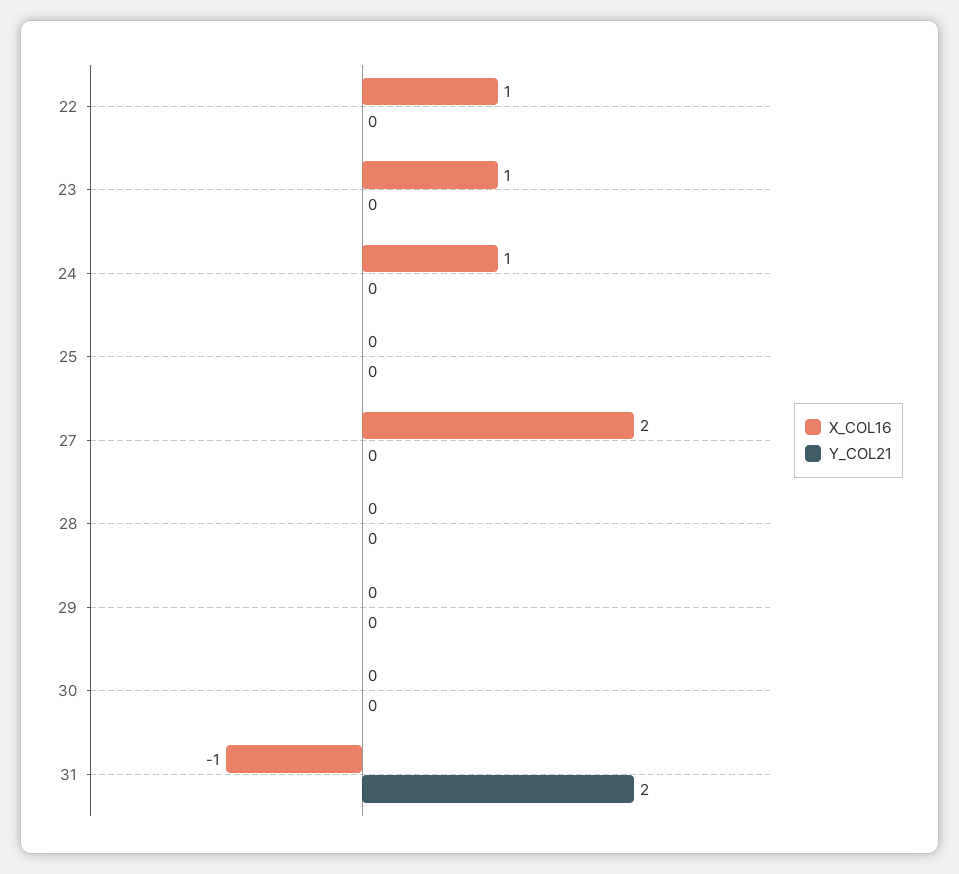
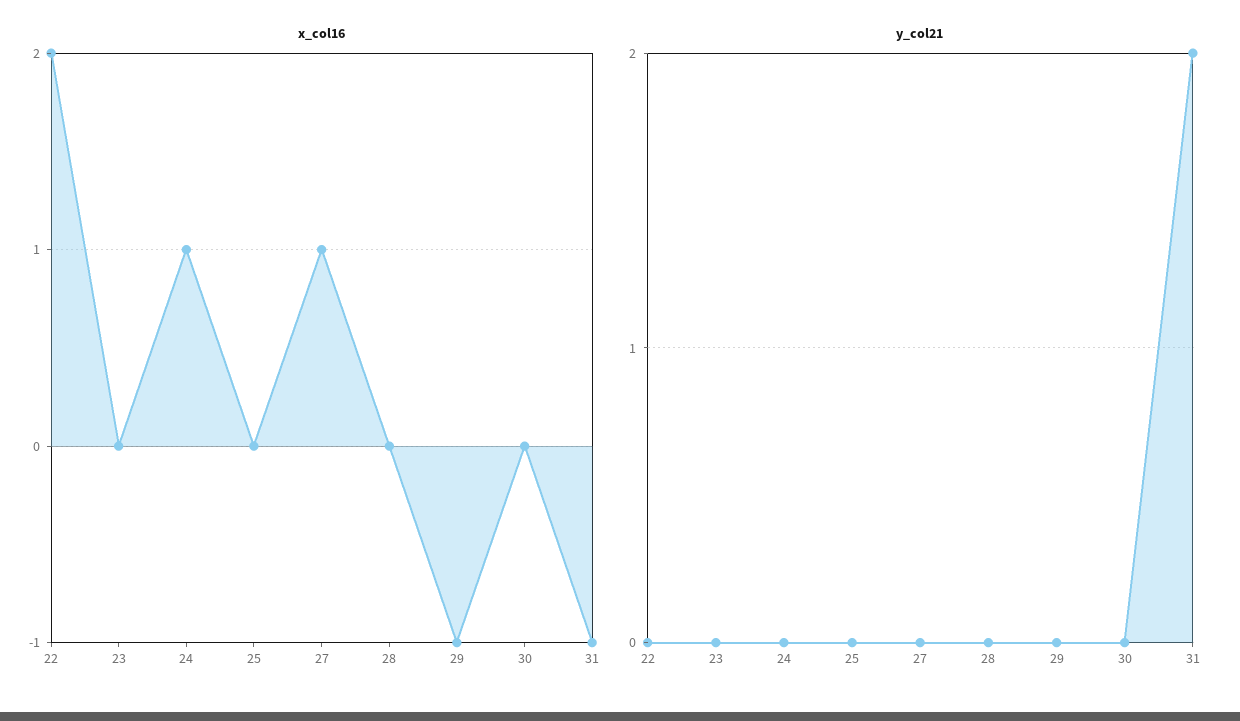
X_COL16, 22: 1 -> 2
X_COL16, 23: 1 -> 0
X_COL16, 27: 2 -> 1
X_COL16, 29: 0 -> -1

